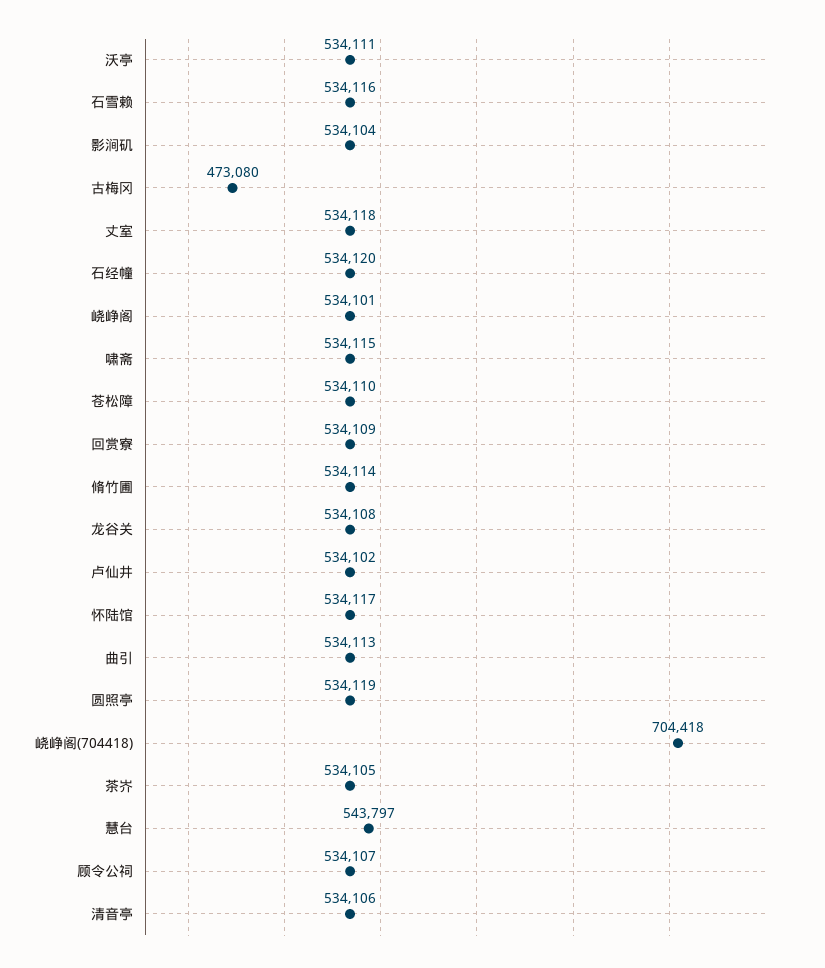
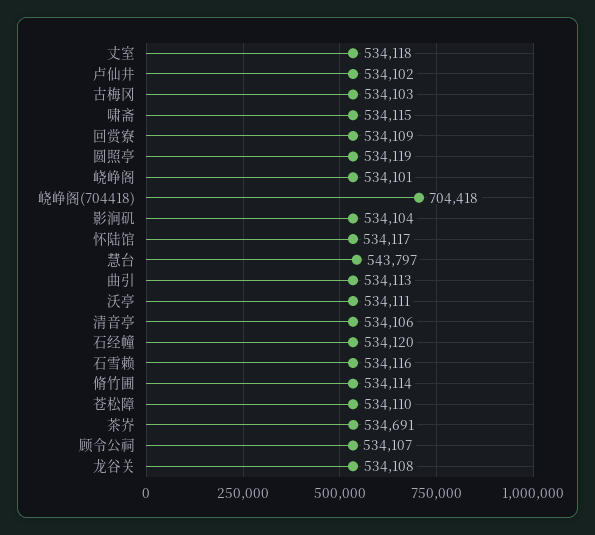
古梅冈: 473080 -> 534103
茶岕: 534105 -> 534691

